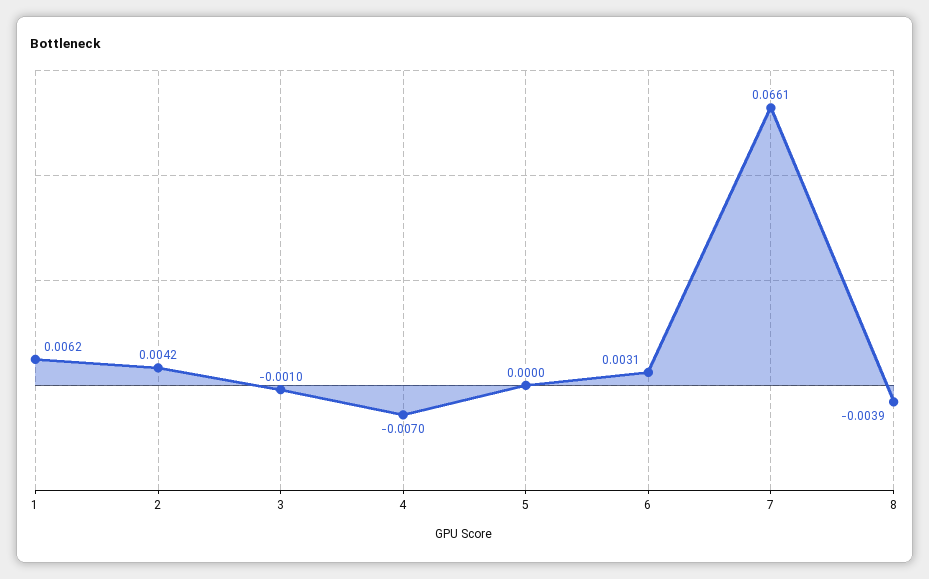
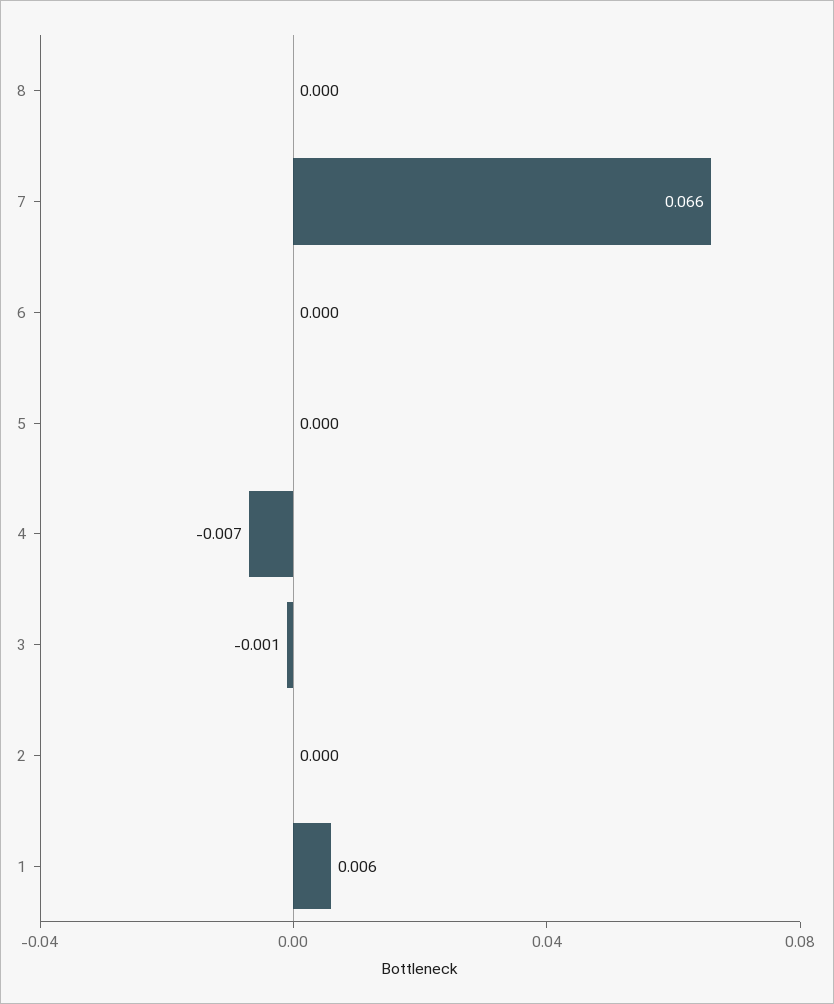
2: 0.0042 -> 0
6: 0.0031 -> 0
8: -0.0039 -> 0

